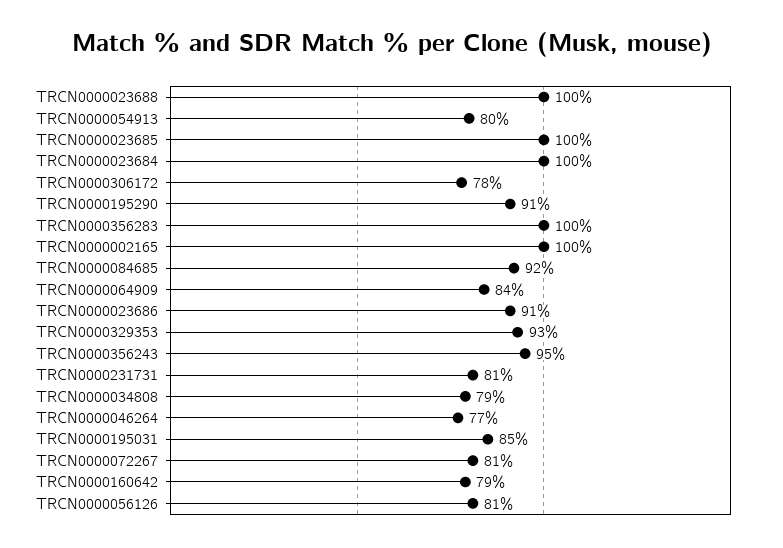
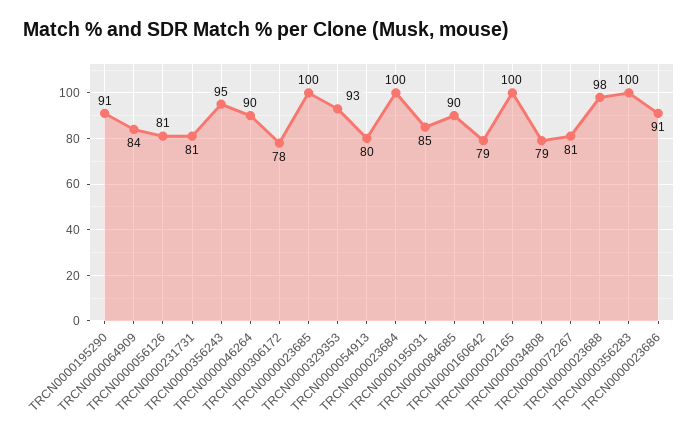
TRCN0000023688: 100 -> 98
TRCN0000084685: 92 -> 90
TRCN0000046264: 77 -> 90

